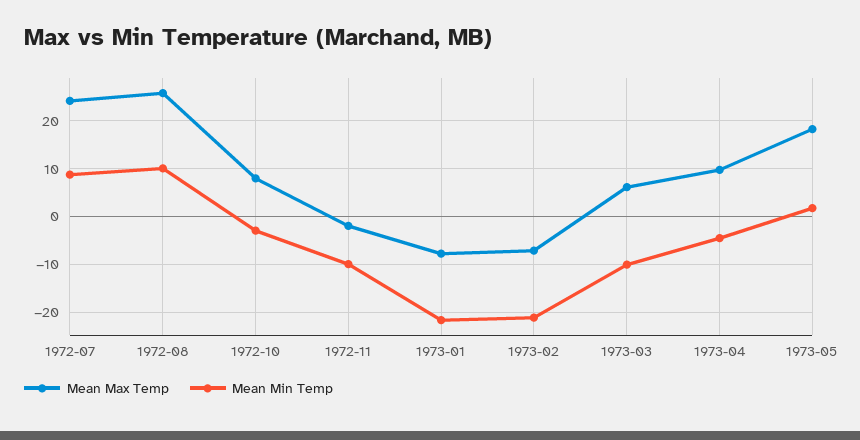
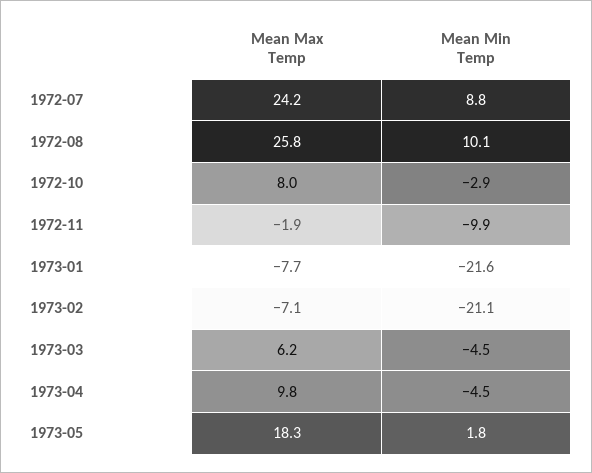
Mean Min Temp, 1973-03: -10 -> -4.5

